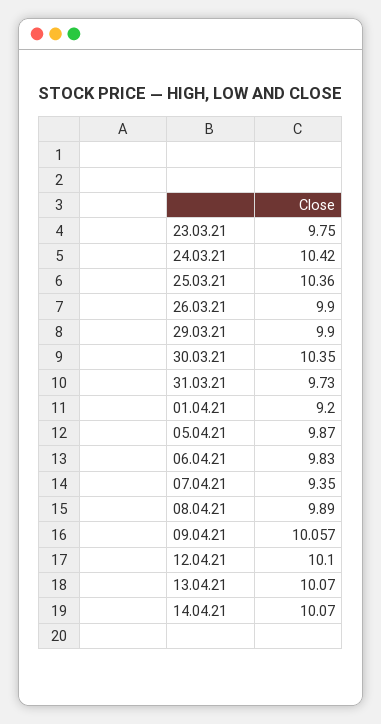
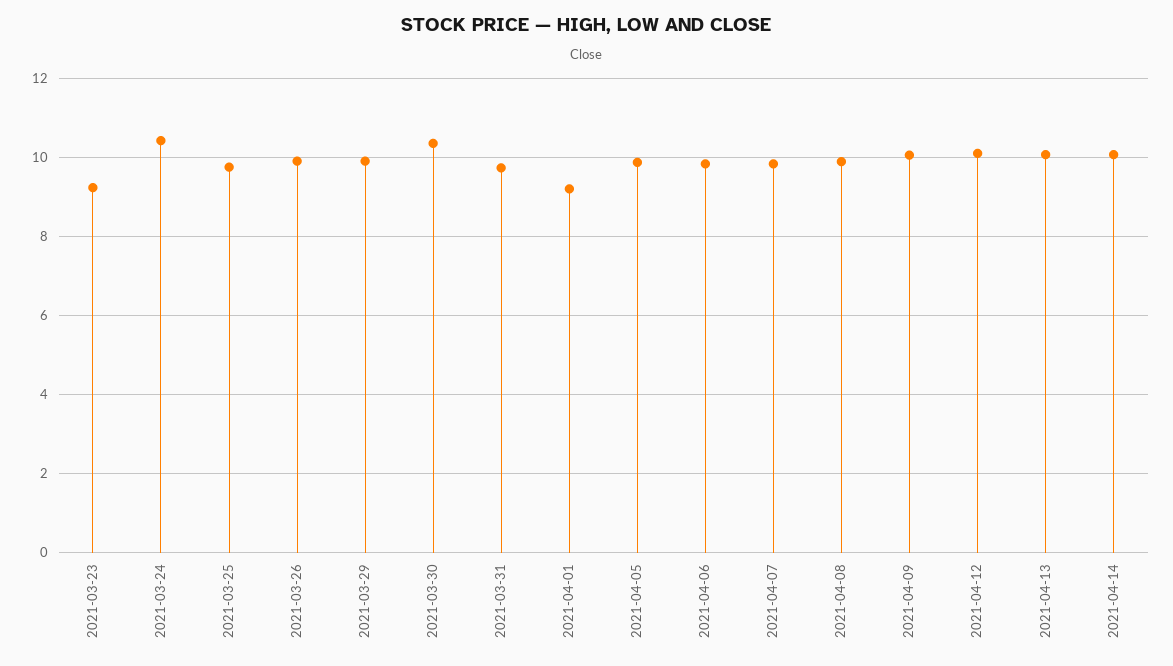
23.03.21: 9.75 -> 9.2
25.03.21: 10.36 -> 9.8
07.04.21: 9.35 -> 9.8

